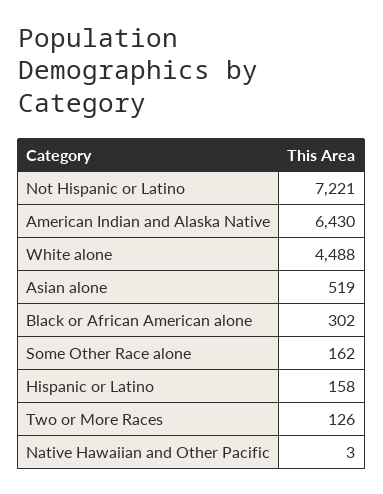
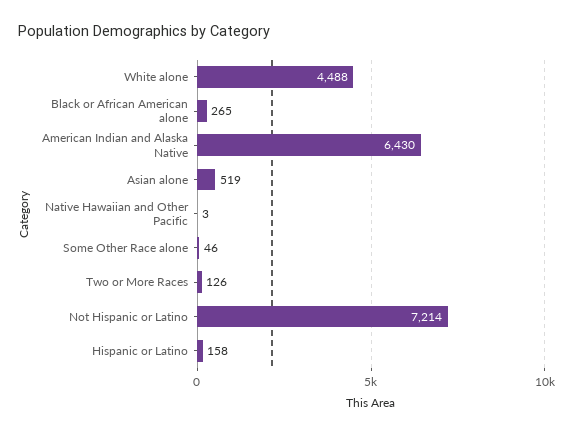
Not Hispanic or Latino: 7221 -> 7214
Black or African American alone: 302 -> 265
Some Other Race alone: 162 -> 46

